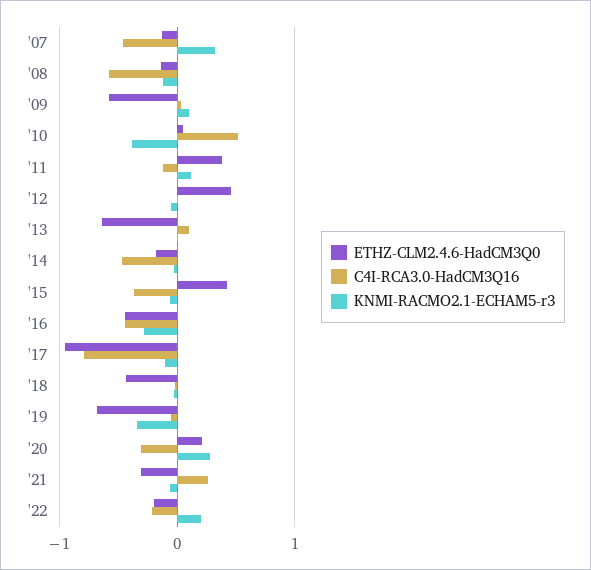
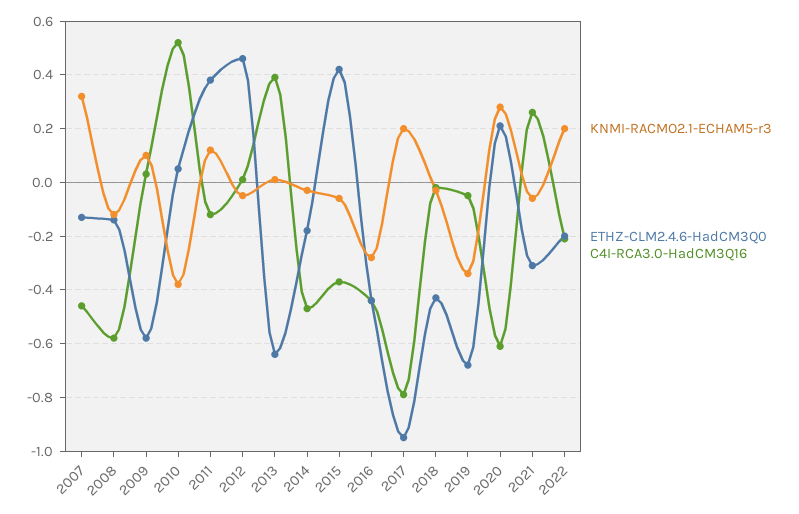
C4I-RCA3.0-HadCM3Q16, '13: 0.1 -> 0.4
KNMI-RACMO2.1-ECHAM5-r3, '17: -0.1 -> 0.2
C4I-RCA3.0-HadCM3Q16, '20: -0.3 -> -0.6

